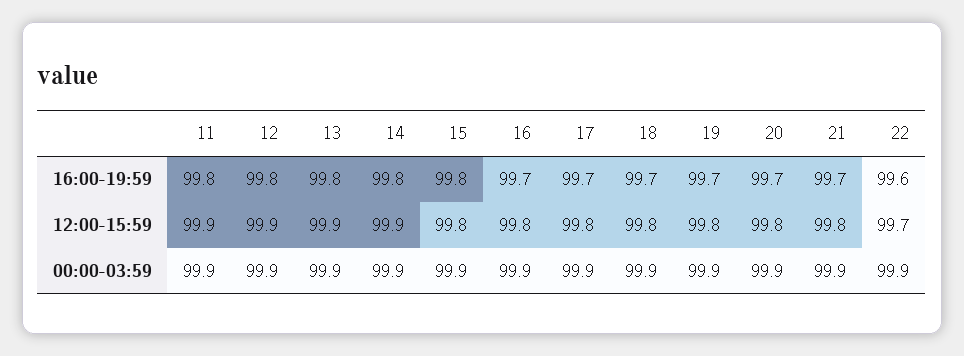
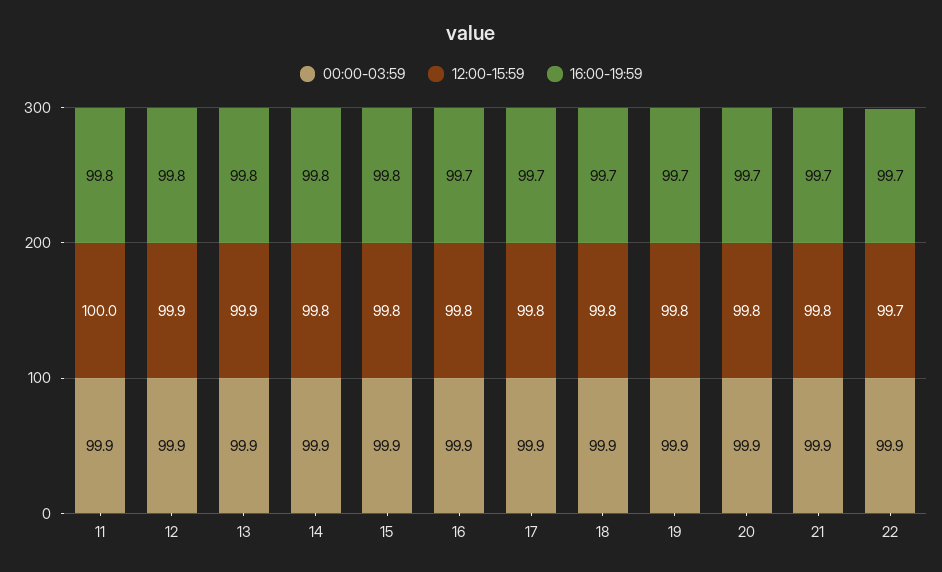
16:00-19:59, 22: 99.6 -> 99.7
12:00-15:59, 11: 99.9 -> 100
12:00-15:59, 14: 99.9 -> 99.8

